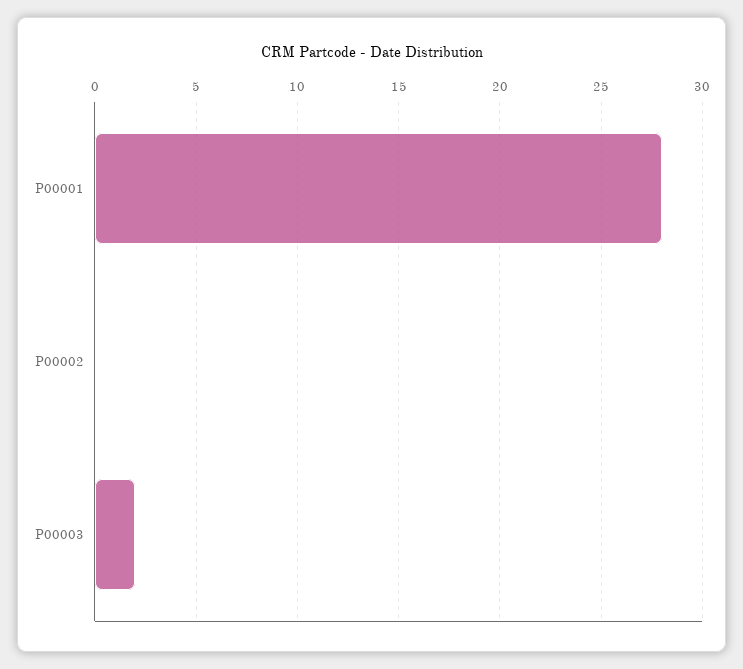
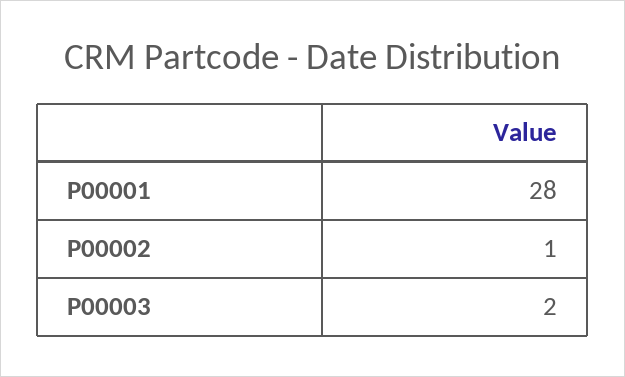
P00002: 0 -> 1

